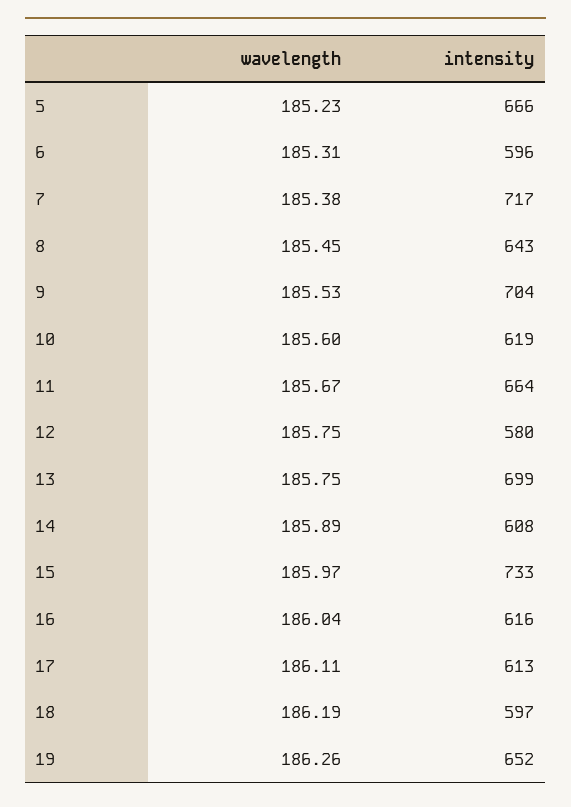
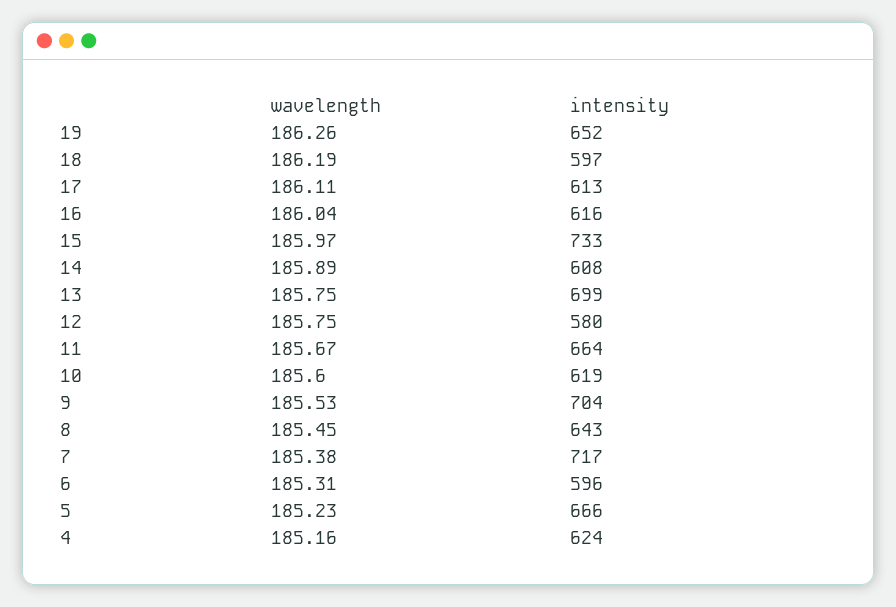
wavelength, 4: none -> 185.16
intensity, 4: none -> 624

